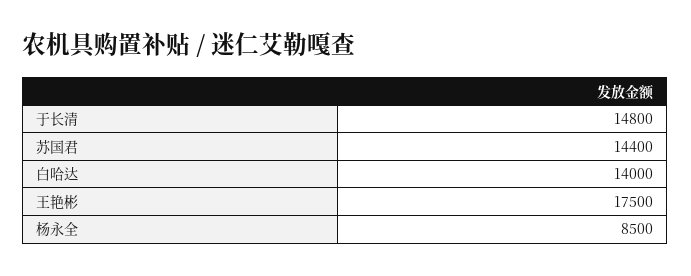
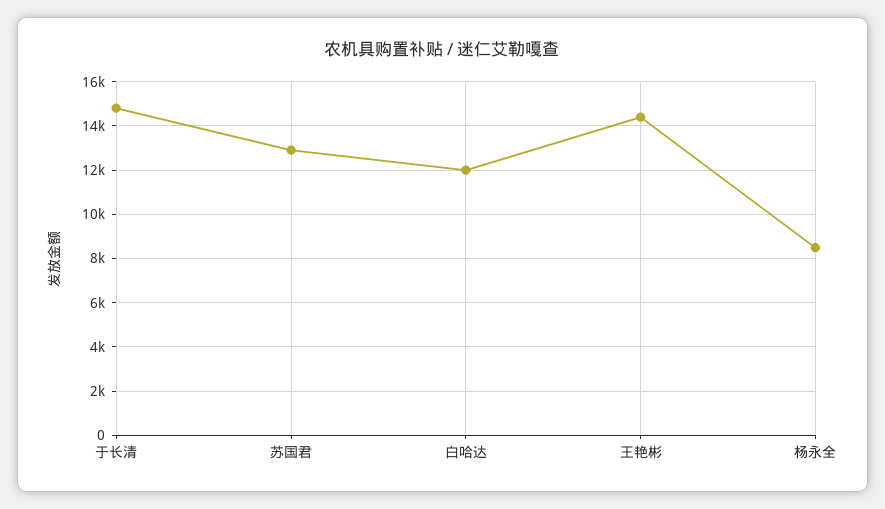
苏国君: 14400 -> 13000
白哈达: 14000 -> 12000
王艳彬: 17500 -> 14500

